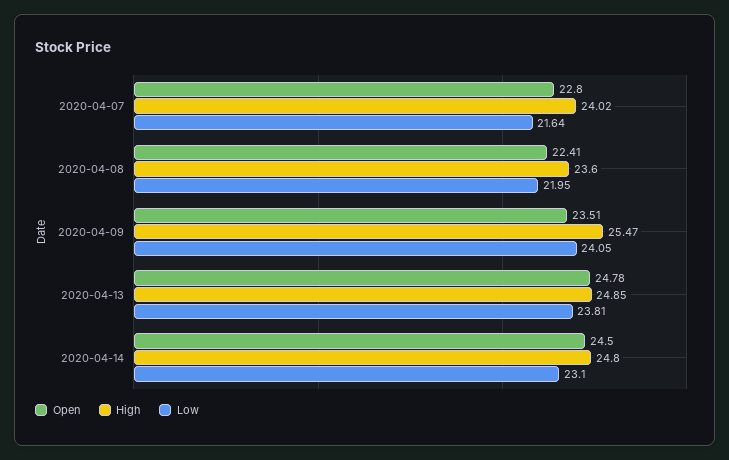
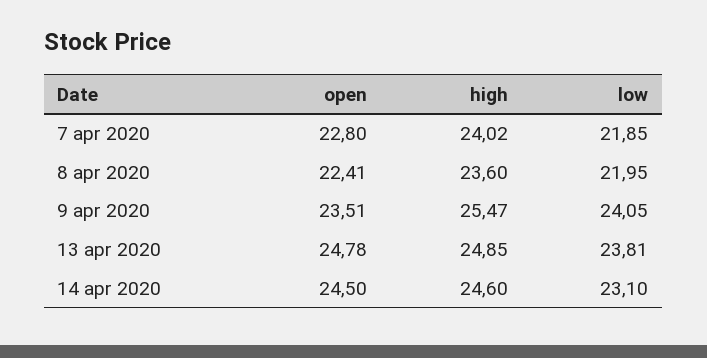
Low, 2020-04-07: 21.64 -> 21.85
High, 2020-04-14: 24.8 -> 24.6

